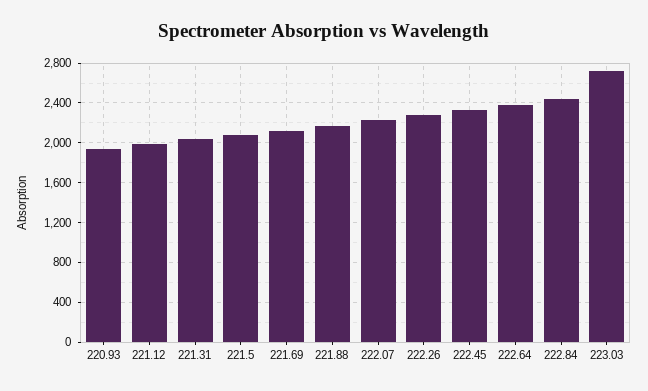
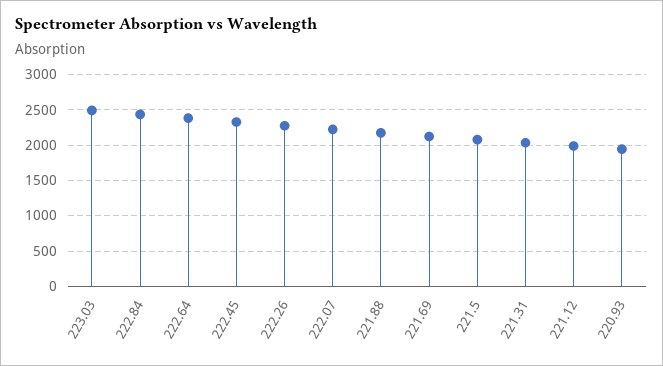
223.03: 2700 -> 2500

